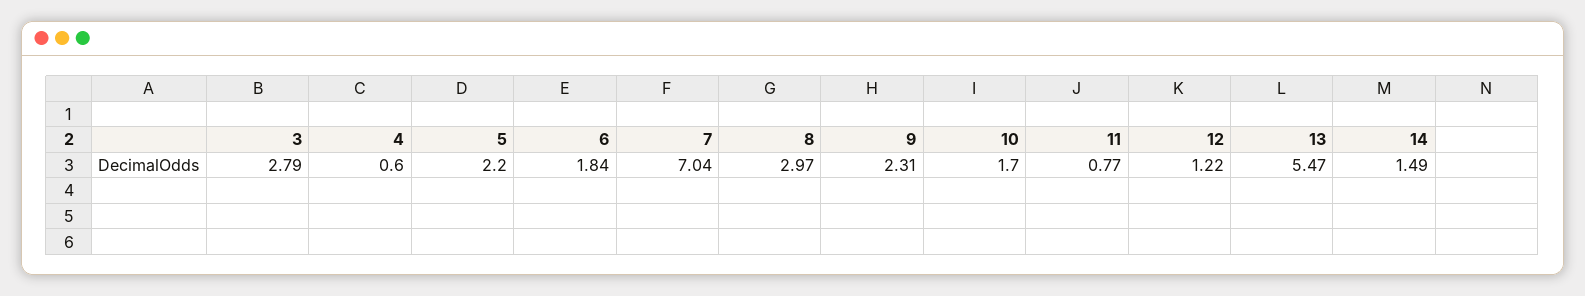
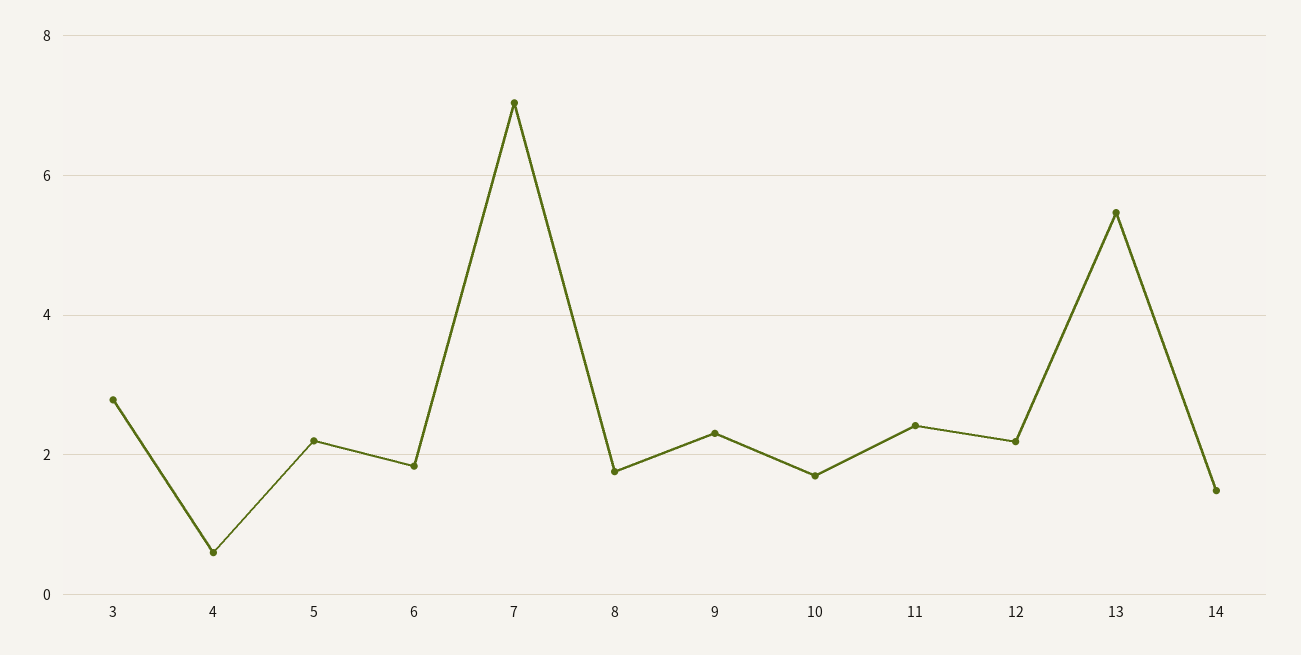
8: 2.97 -> 1.8
11: 0.77 -> 2.4
12: 1.22 -> 2.2

